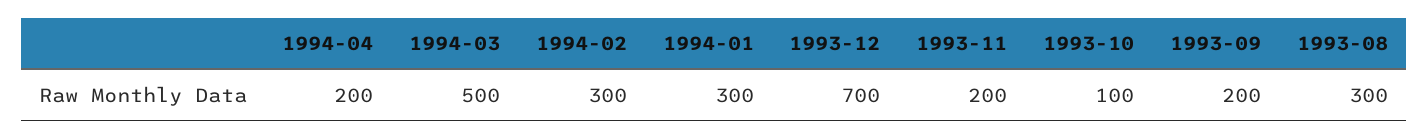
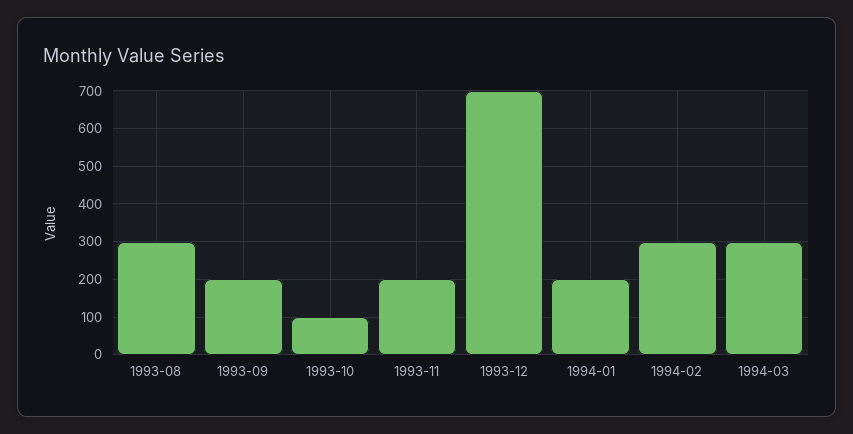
1994-04: 200 -> none
1994-03: 500 -> 300
1994-01: 300 -> 200

